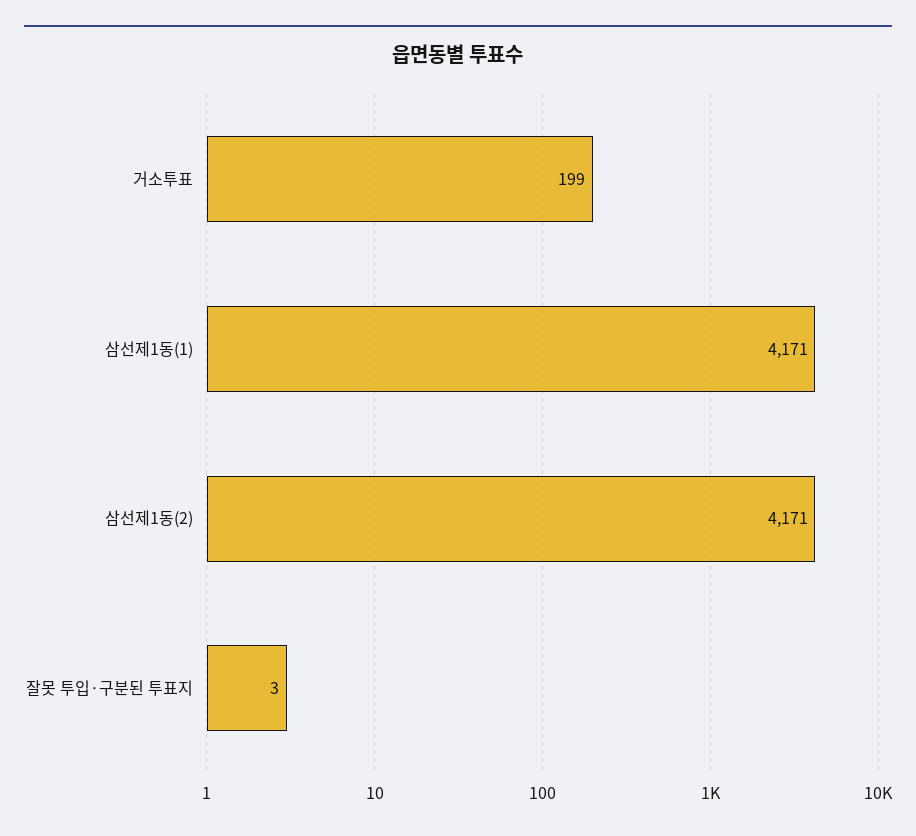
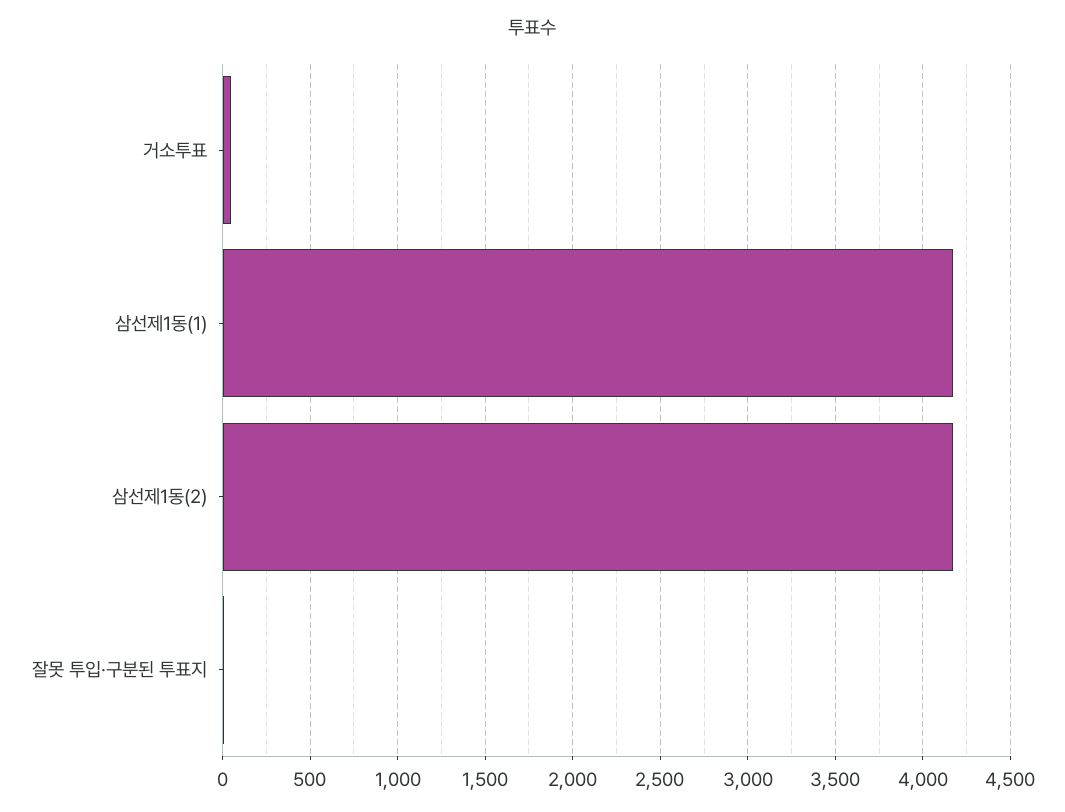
거소투표: 199 -> 50

